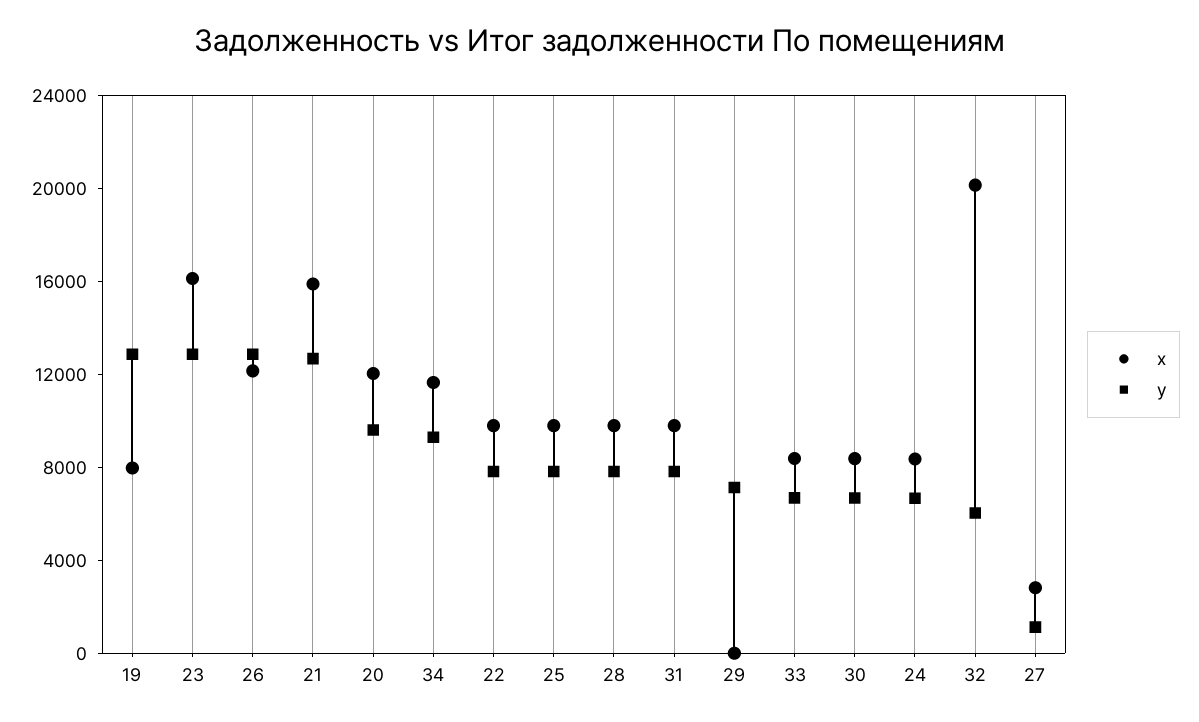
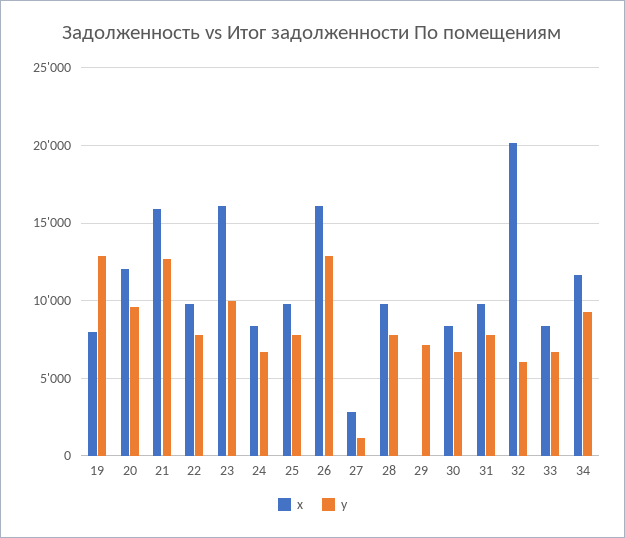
y, 23: 13000 -> 10000
x, 26: 12000 -> 16000

